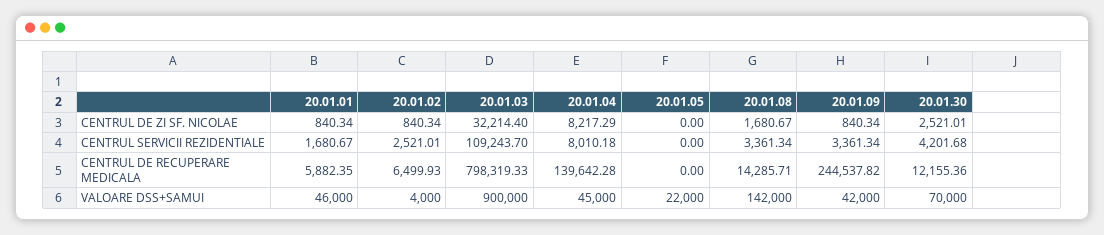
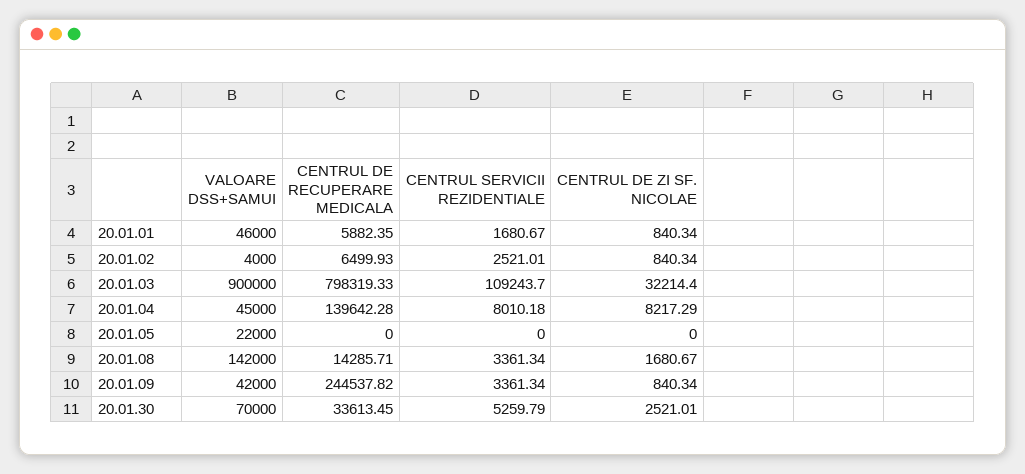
20.01.30, CENTRUL SERVICII REZIDENTIALE: 4201.68 -> 5259.79
20.01.30, CENTRUL DE RECUPERARE MEDICALA: 12155.36 -> 33613.45

